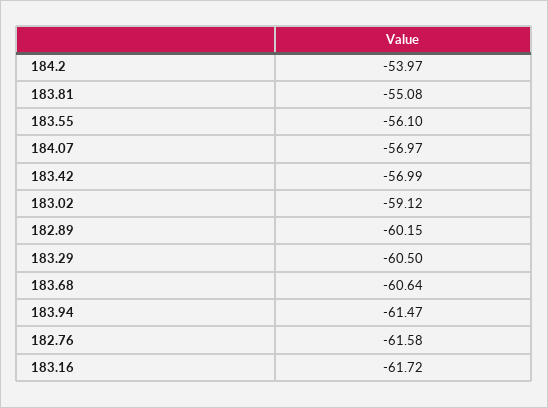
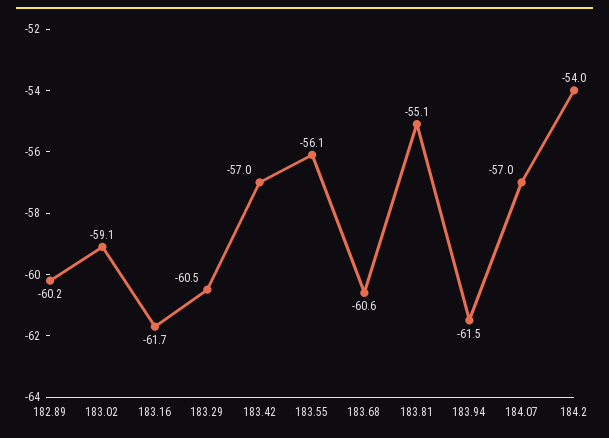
182.76: -61.58 -> none

